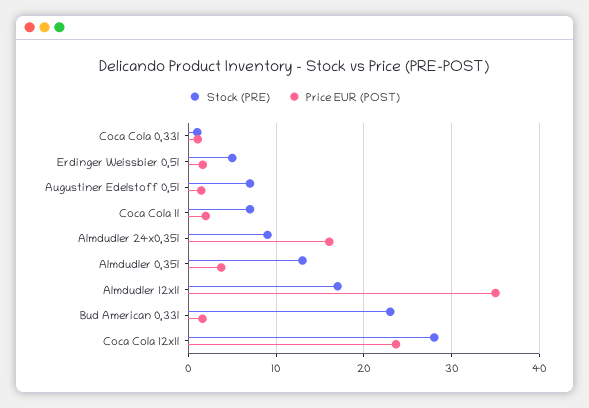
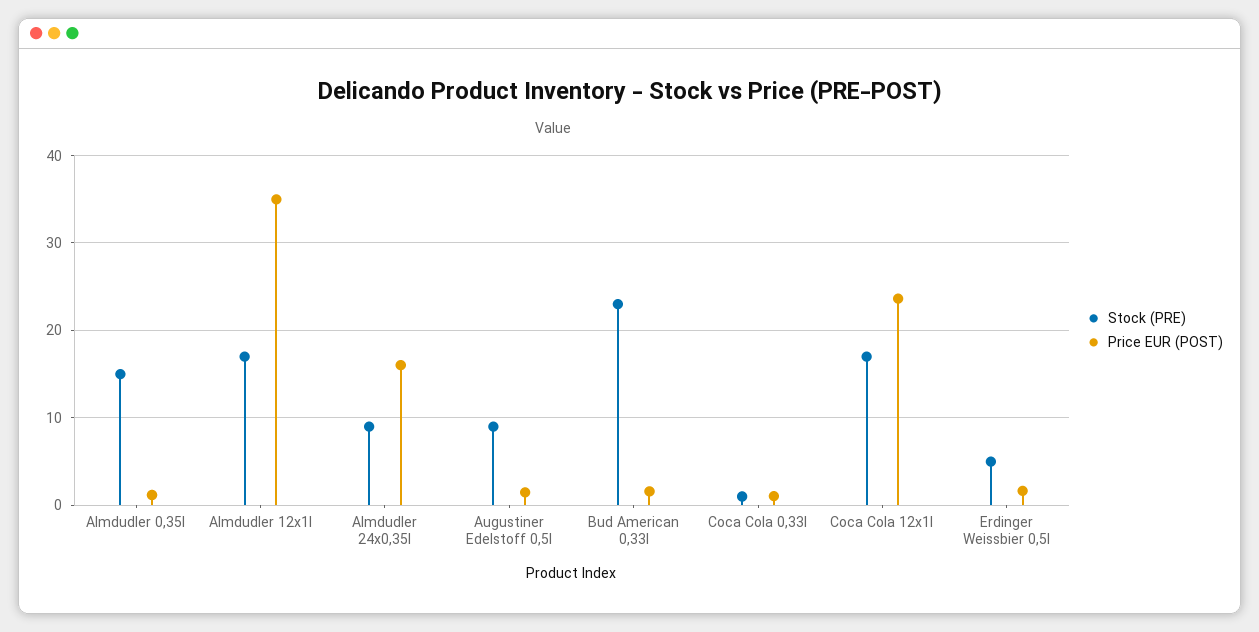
Stock (PRE), Augustiner Edelstoff 0,5l: 7 -> 9
Stock (PRE), Coca Cola 1l: 7 -> none
Price EUR (POST), Coca Cola 1l: 2 -> none
Stock (PRE), Almdudler 0,35l: 13 -> 15
Price EUR (POST), Almdudler 0,35l: 4 -> 1
Stock (PRE), Coca Cola 12x1l: 28 -> 17

